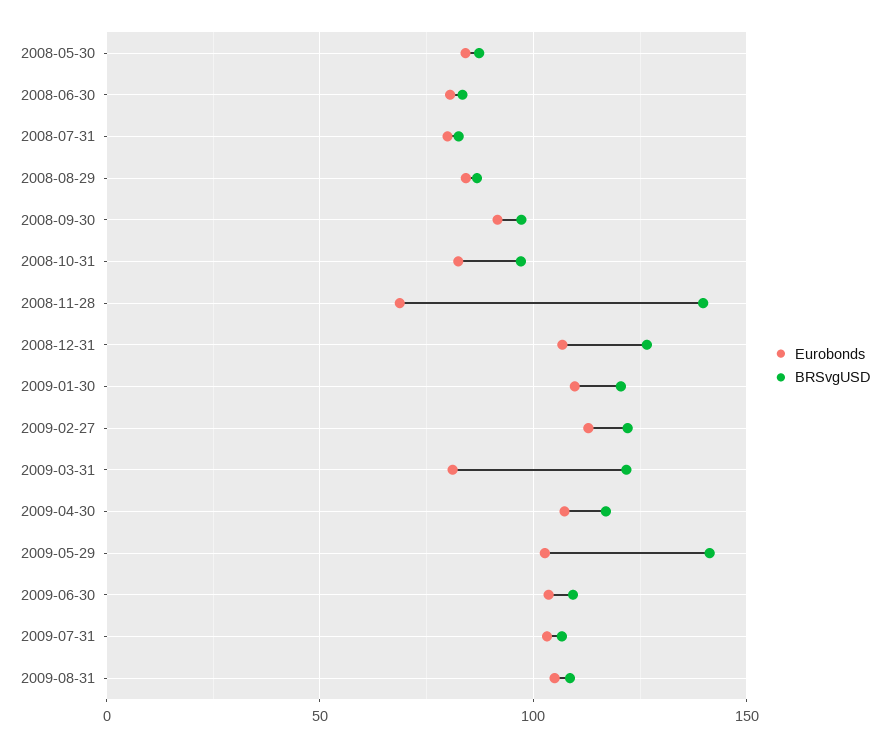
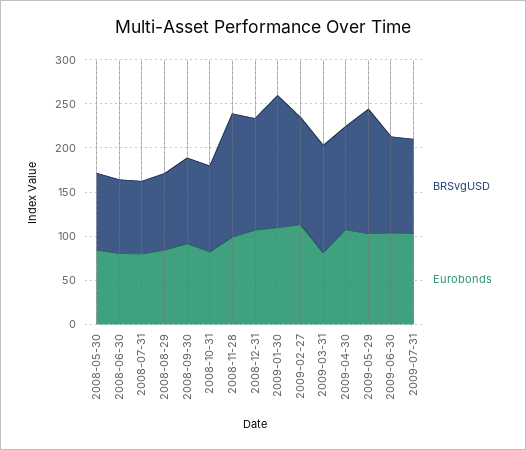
Eurobonds, 2008-11-28: 70 -> 100
BRSvgUSD, 2009-01-30: 120 -> 150
Eurobonds, 2009-08-31: 105 -> none
BRSvgUSD, 2009-08-31: 110 -> none

